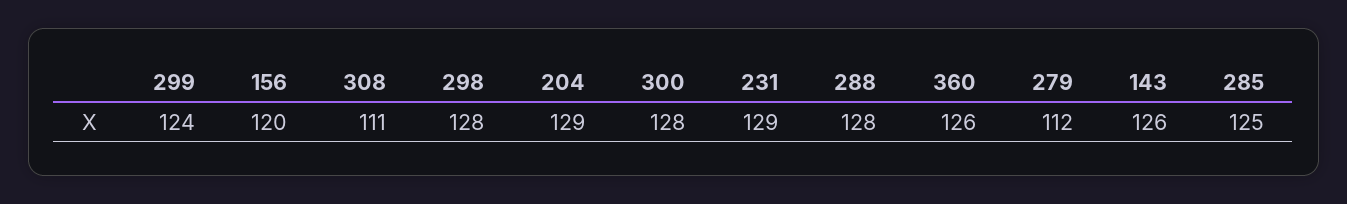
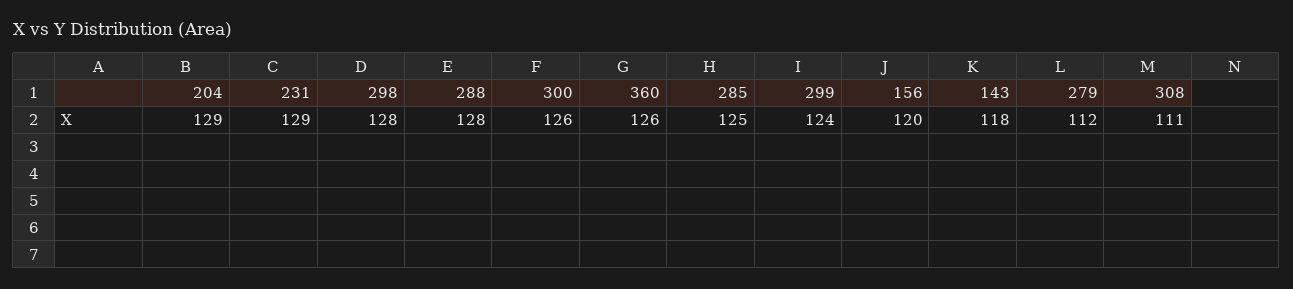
300: 128 -> 126
143: 126 -> 118

